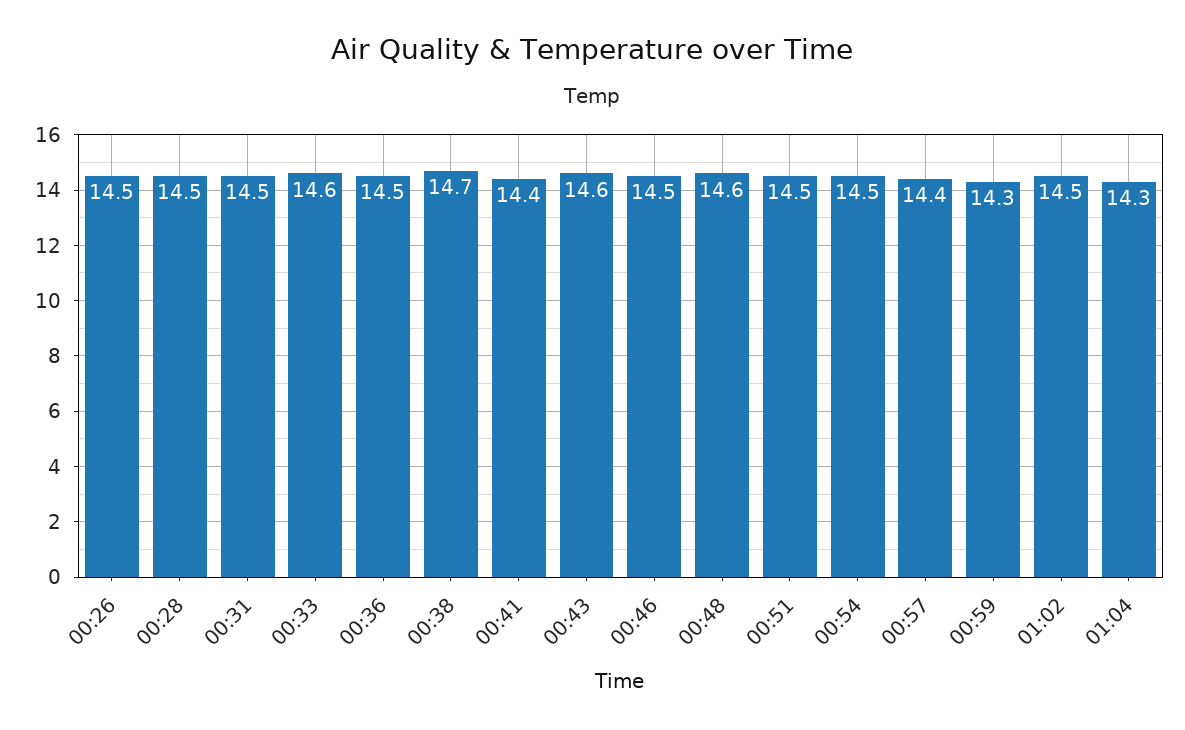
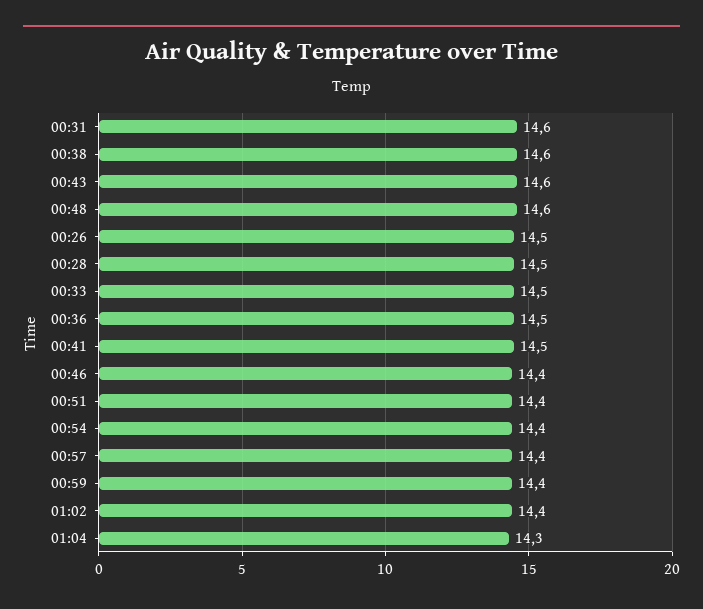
00:31: 14.5 -> 14.6
00:33: 14.6 -> 14.5
00:38: 14.7 -> 14.6
00:41: 14.4 -> 14.5
00:46: 14.5 -> 14.4
00:51: 14.5 -> 14.4
00:54: 14.5 -> 14.4
00:59: 14.3 -> 14.4
01:02: 14.5 -> 14.4

